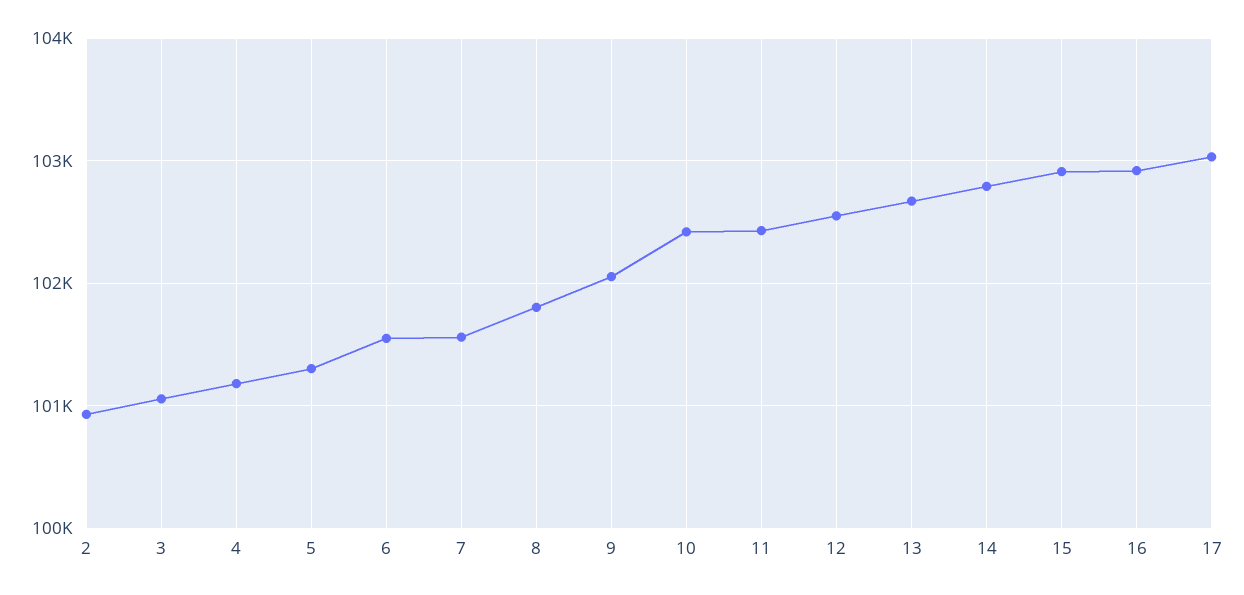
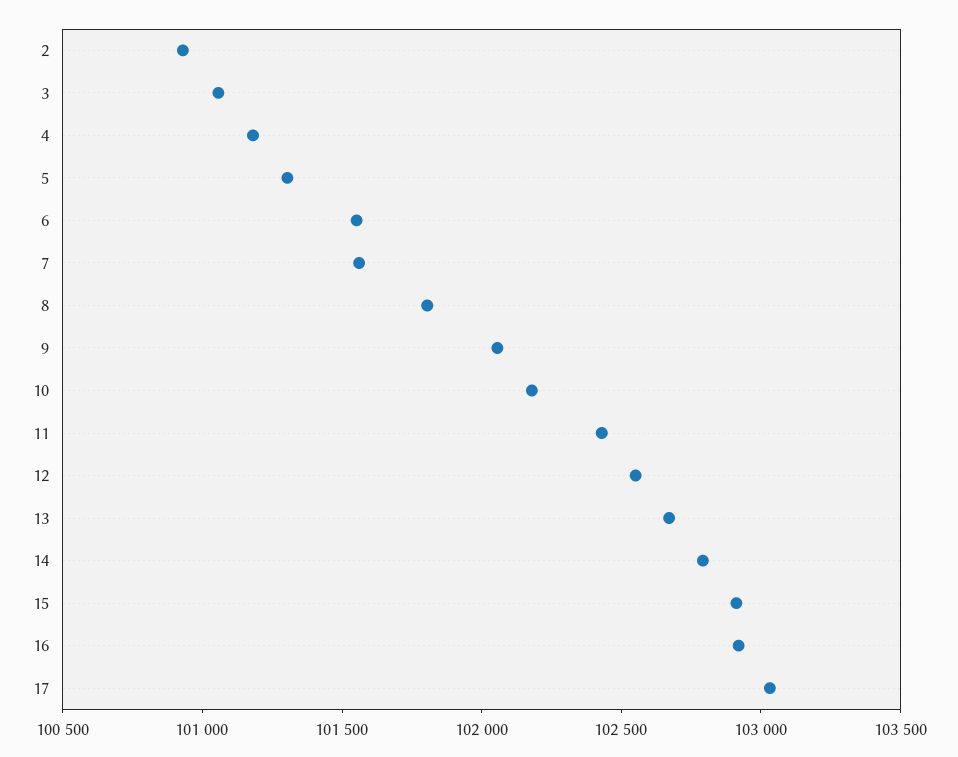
10: 102400 -> 102200

